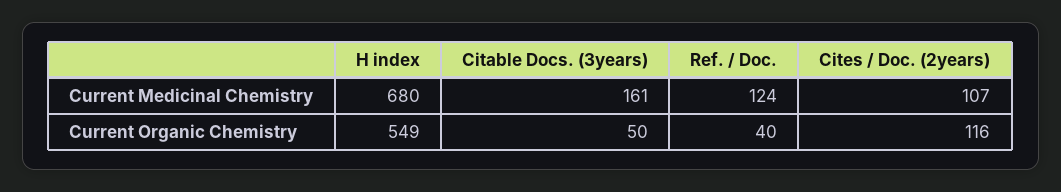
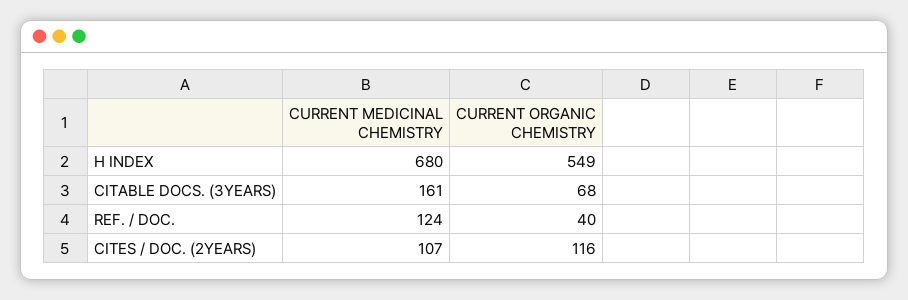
Citable Docs. (3years), Current Organic Chemistry: 50 -> 68

